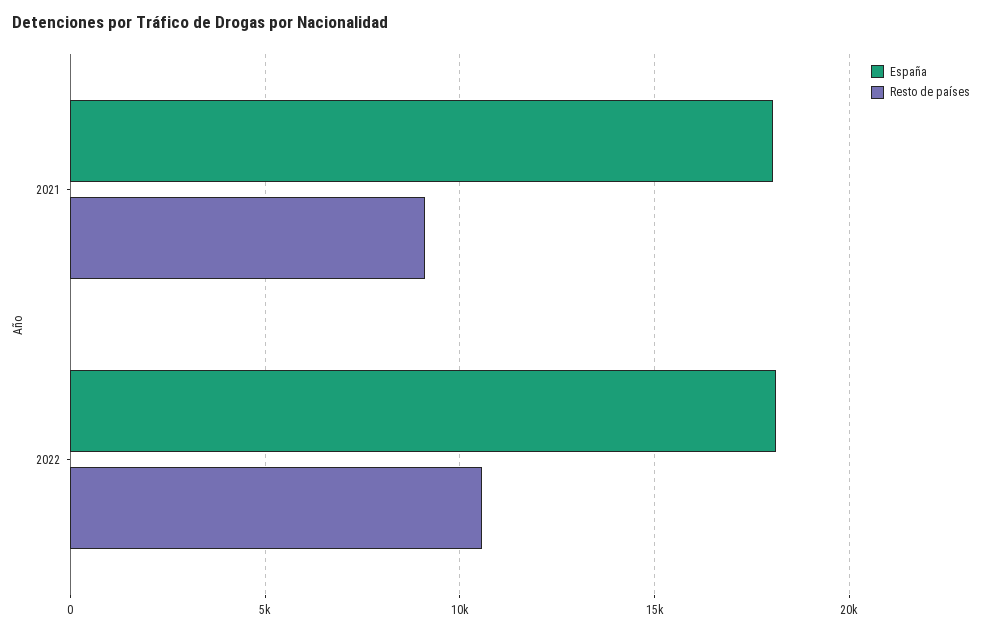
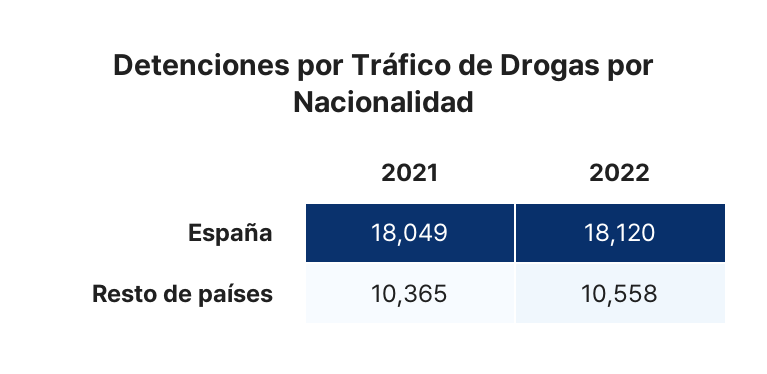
Resto de países, 2021: 9000 -> 10365

